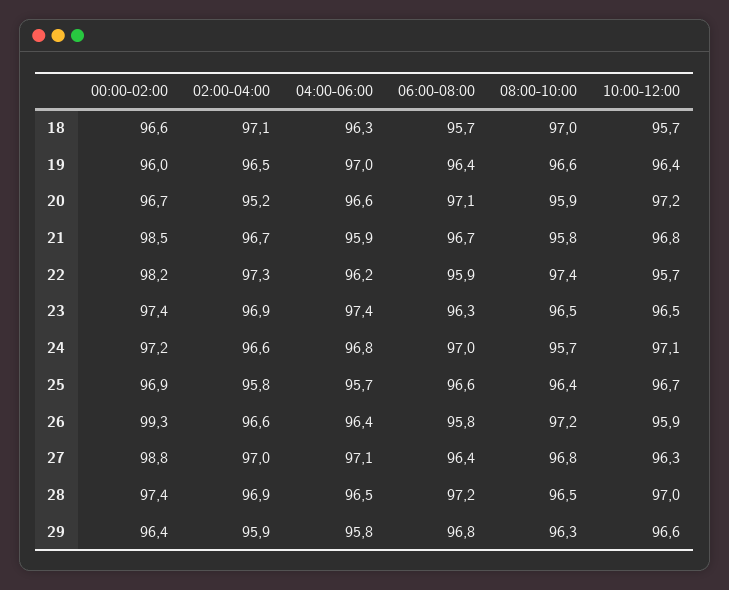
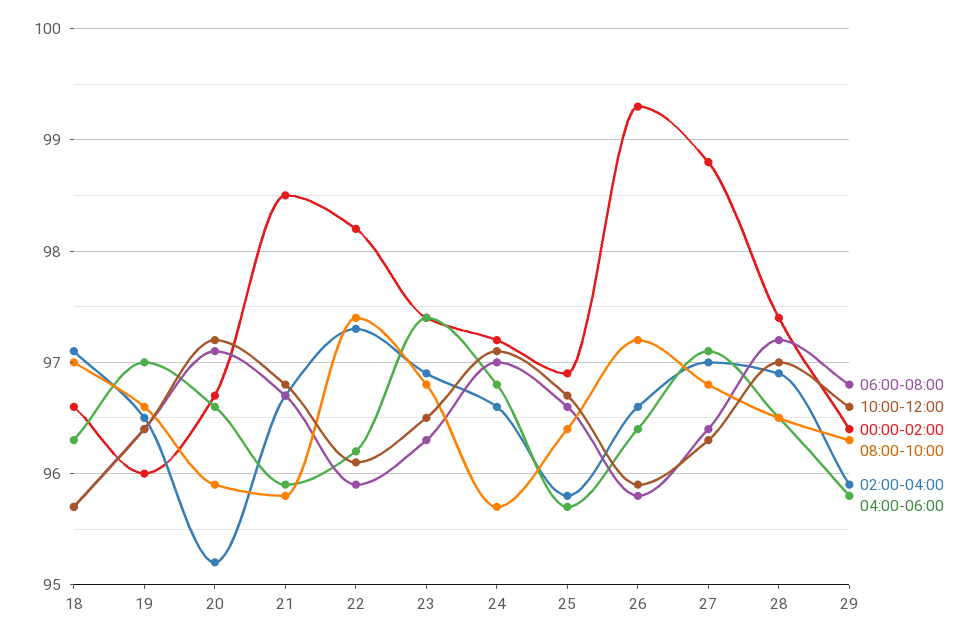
10:00-12:00, 22: 95.7 -> 96.1
08:00-10:00, 23: 96.5 -> 96.8

